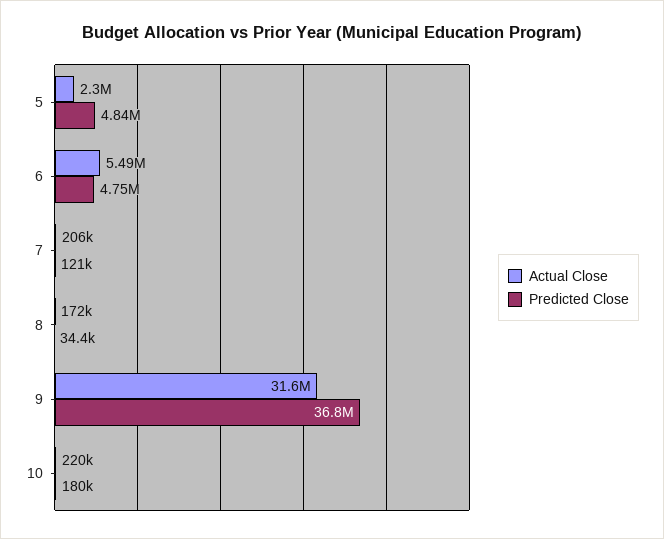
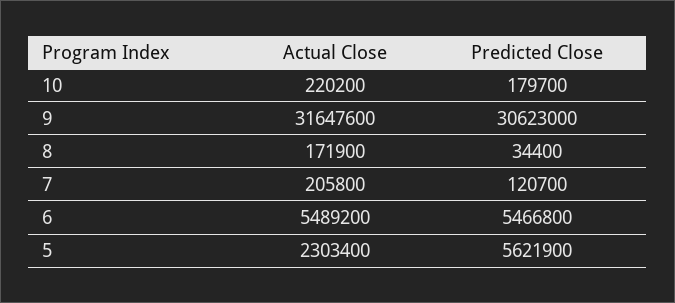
Predicted Close, 5: 4840000 -> 5621900
Predicted Close, 6: 4750000 -> 5466800
Predicted Close, 9: 36800000 -> 30623000

